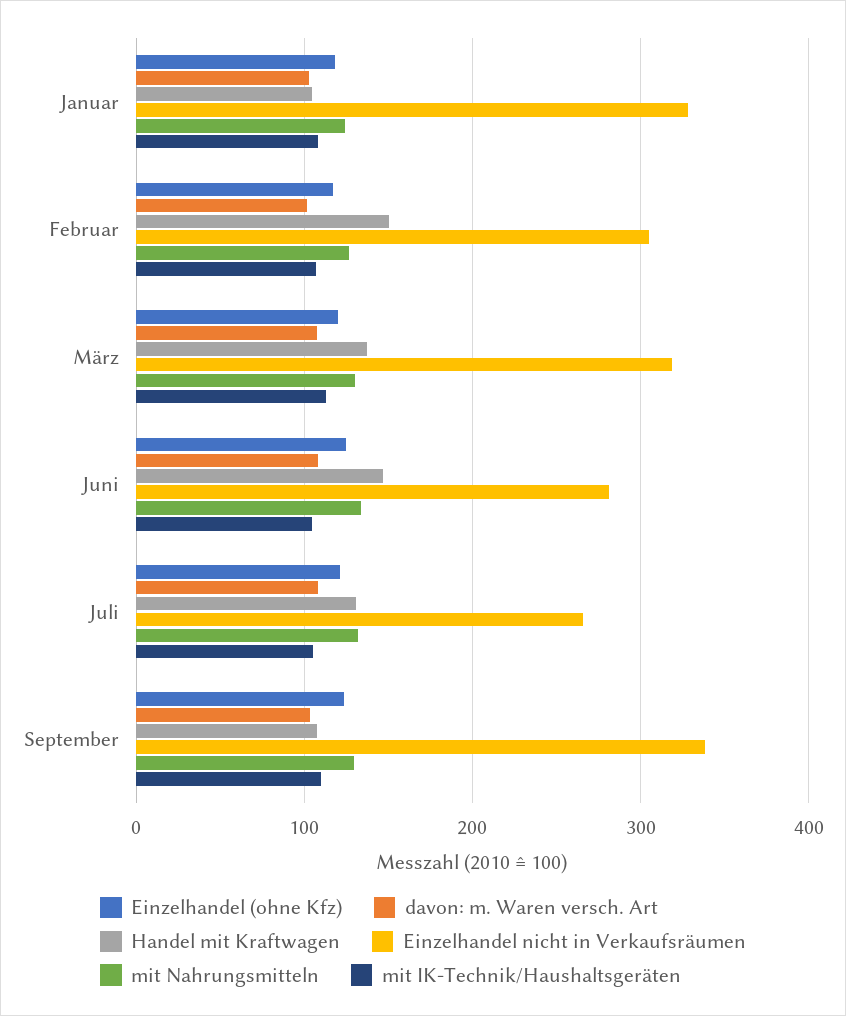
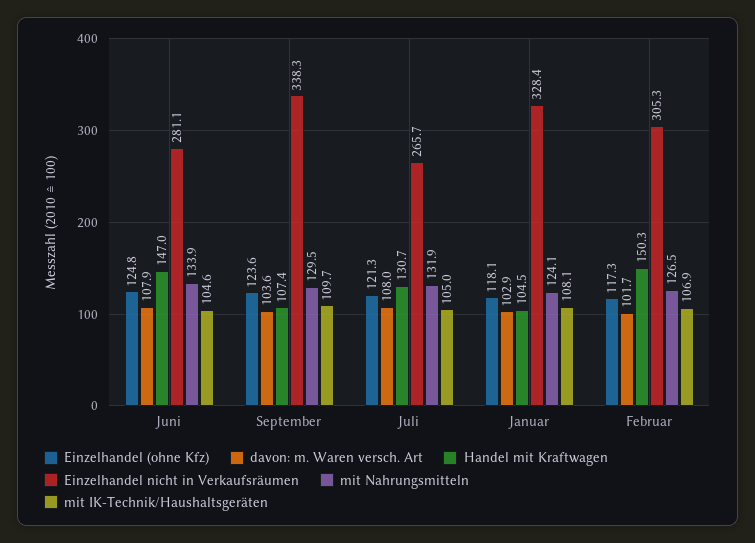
Einzelhandel (ohne Kfz), März: 120 -> none
davon: m. Waren versch. Art, März: 110 -> none
Handel mit Kraftwagen, März: 140 -> none
Einzelhandel nicht in Verkaufsräumen, März: 320 -> none
mit Nahrungsmitteln, März: 130 -> none
mit IK-Technik/Haushaltsgeräten, März: 110 -> none

